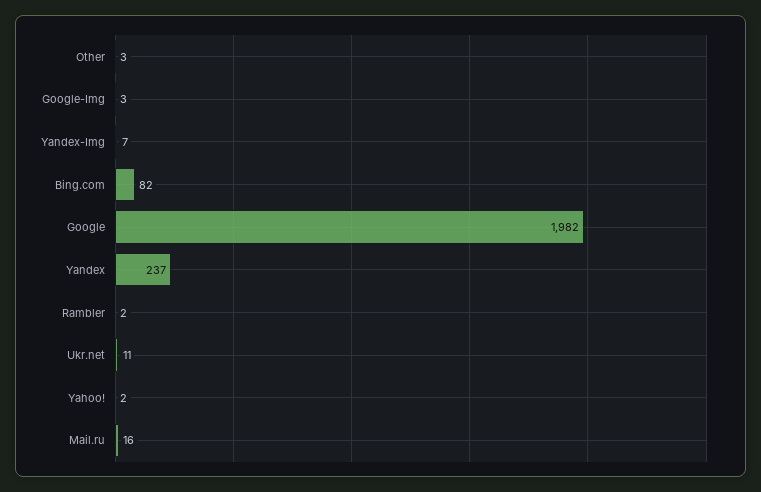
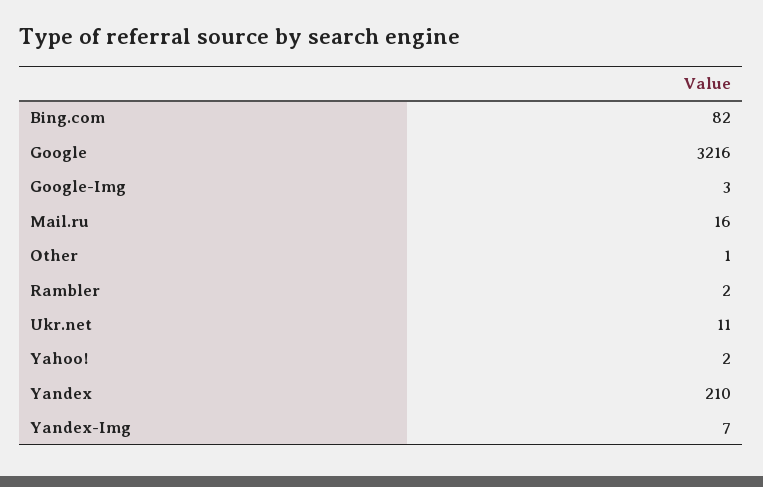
Other: 3 -> 1
Google: 1982 -> 3216
Yandex: 237 -> 210

